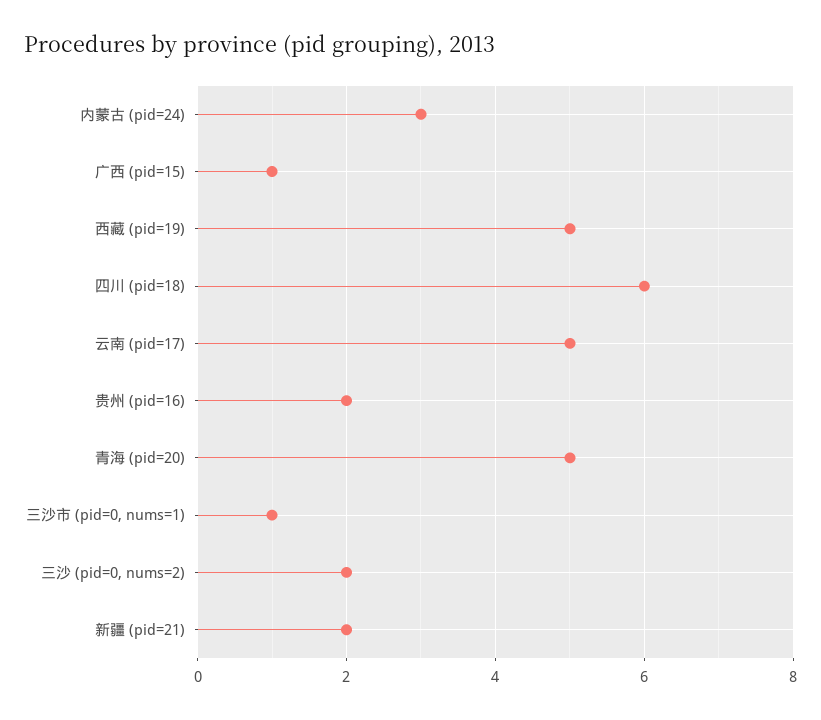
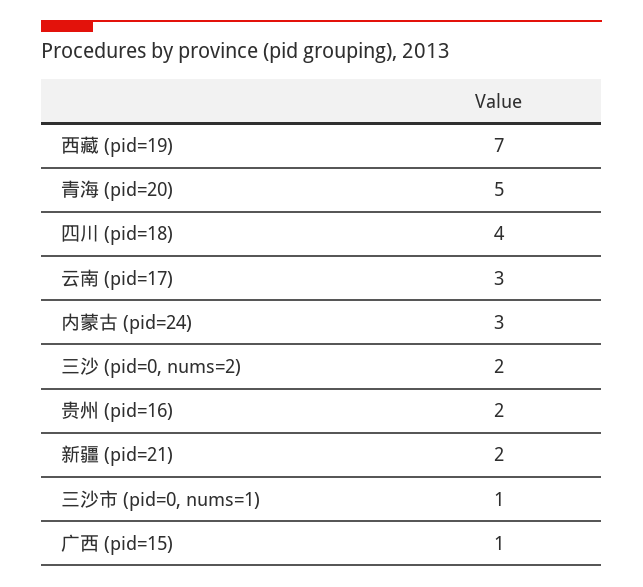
西藏 (pid=19): 5 -> 7
四川 (pid=18): 6 -> 4
云南 (pid=17): 5 -> 3

